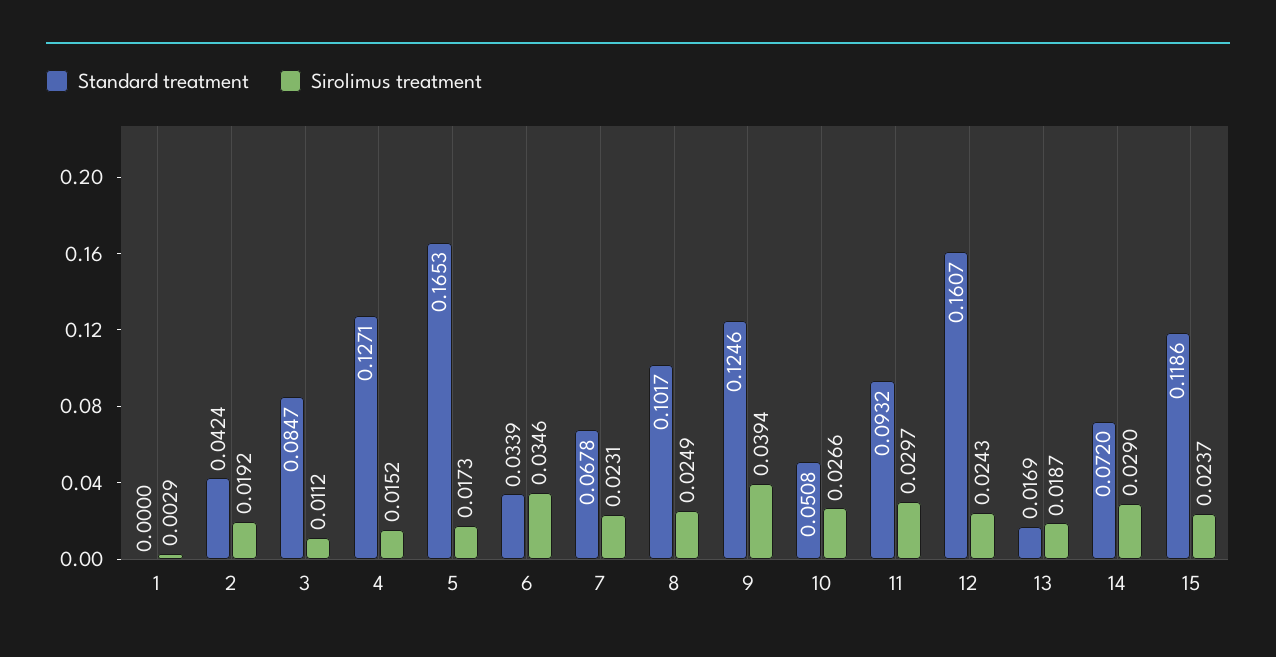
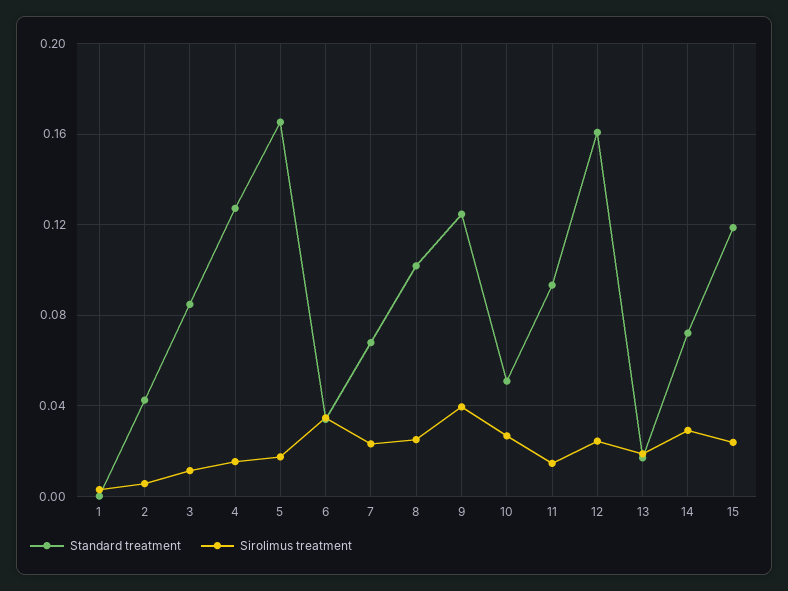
Sirolimus treatment, 2: 0.0192 -> 0.005
Sirolimus treatment, 11: 0.0297 -> 0.015

